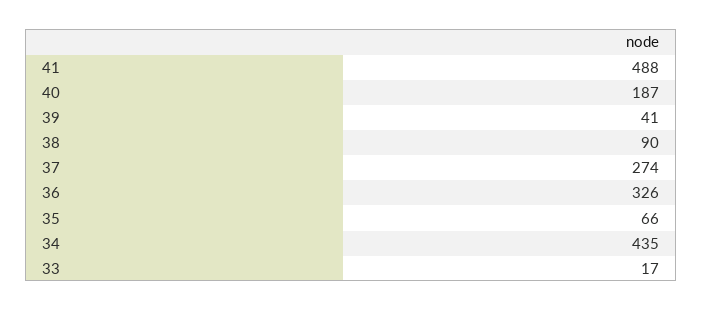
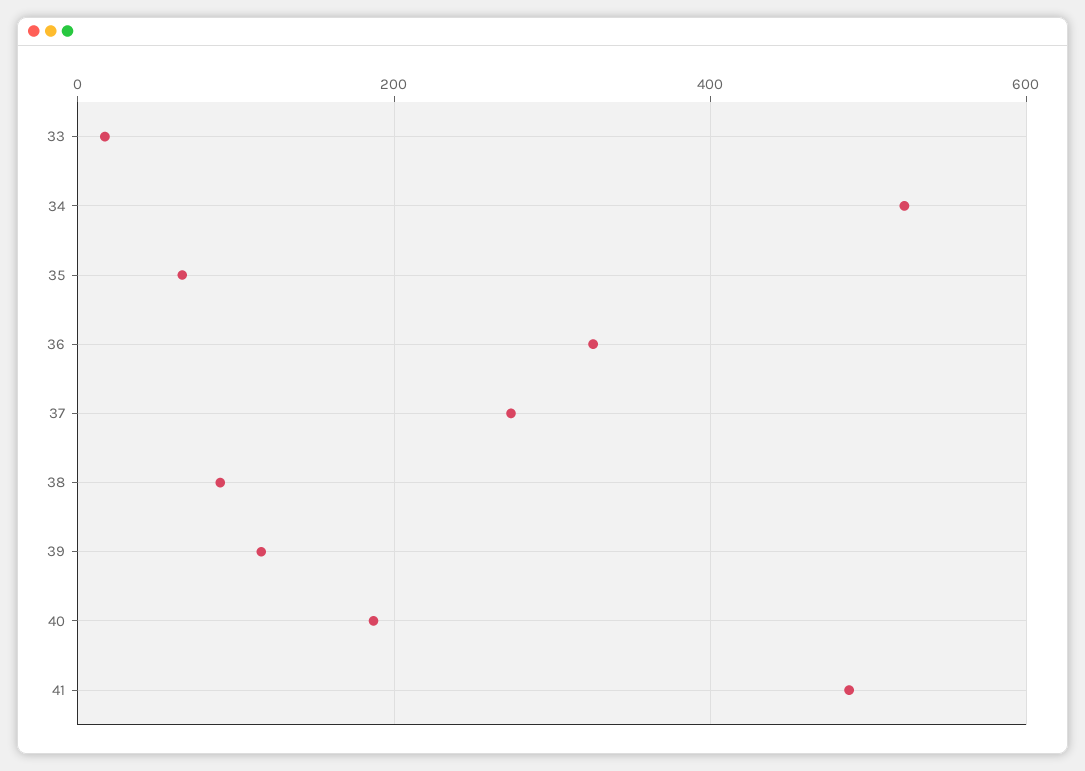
39: 41 -> 120
34: 435 -> 520

